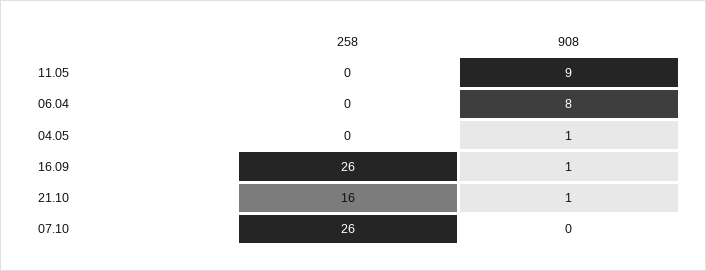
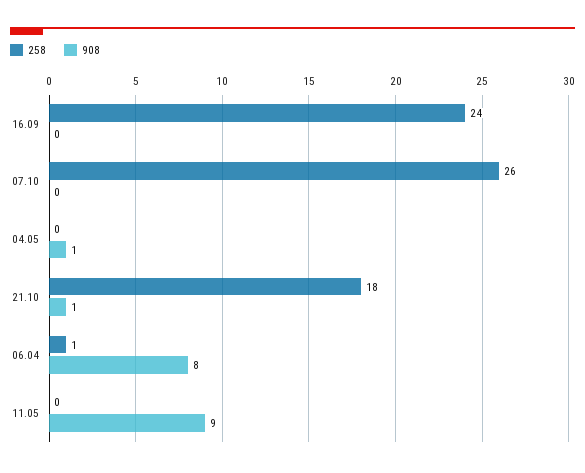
258, 06.04: 0 -> 1
258, 16.09: 26 -> 24
908, 16.09: 1 -> 0
258, 21.10: 16 -> 18

